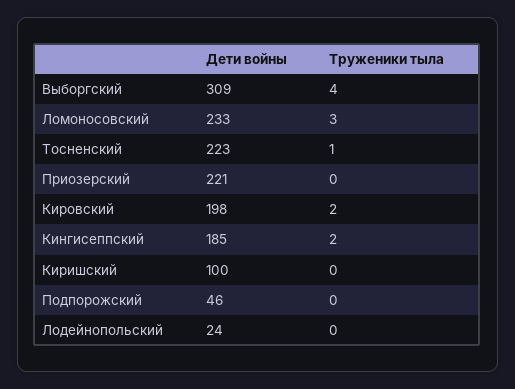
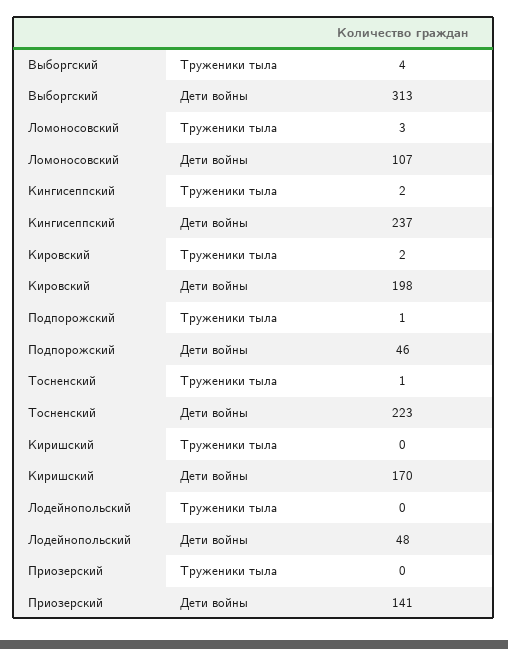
Дети войны, Выборгский: 309 -> 313
Дети войны, Ломоносовский: 233 -> 107
Дети войны, Приозерский: 221 -> 141
Дети войны, Кингисеппский: 185 -> 237
Дети войны, Киришский: 100 -> 170
Труженики тыла, Подпорожский: 0 -> 1
Дети войны, Лодейнопольский: 24 -> 48

